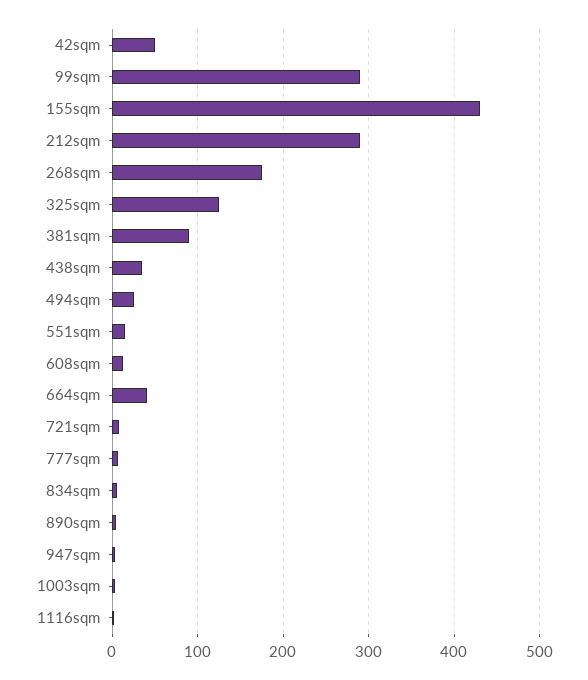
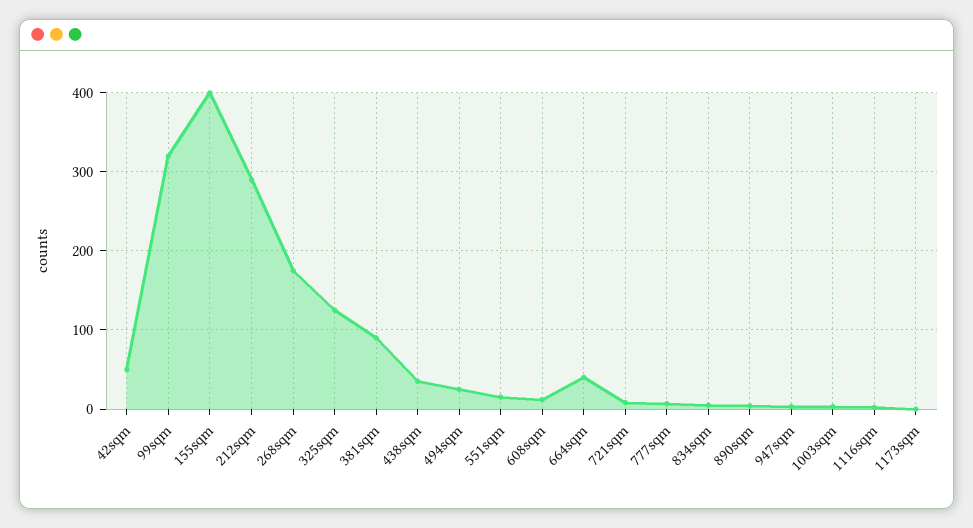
99sqm: 290 -> 320
155sqm: 430 -> 400
1173sqm: none -> 0

